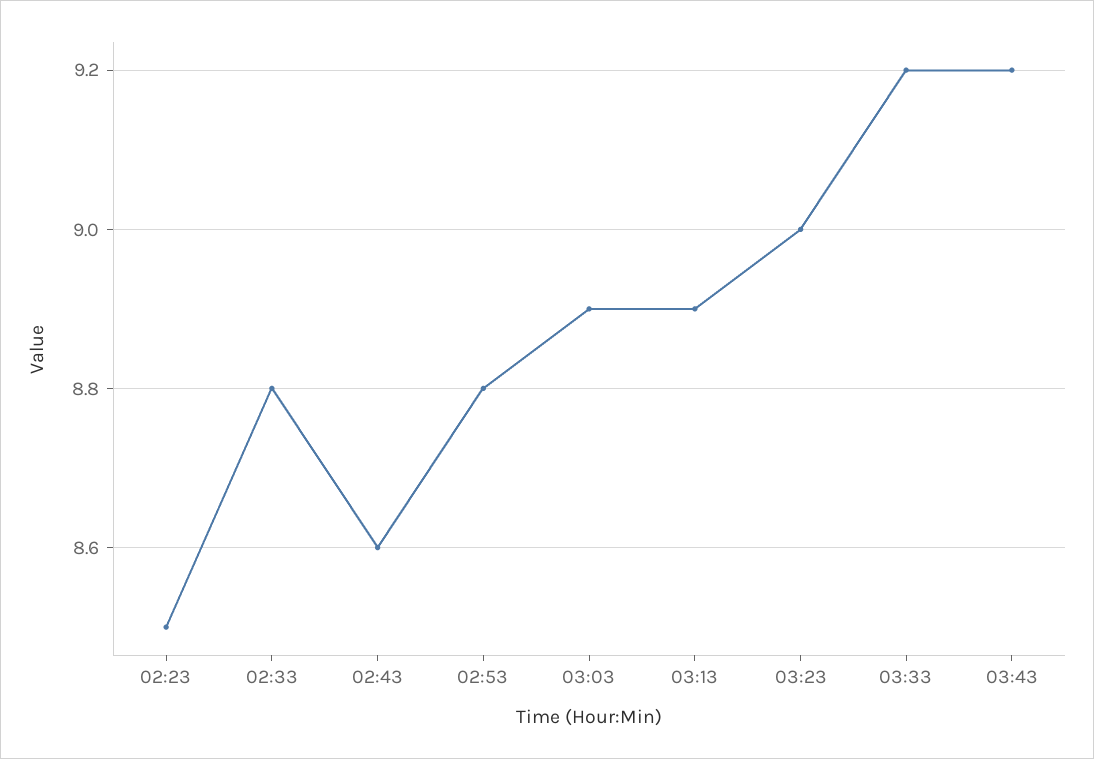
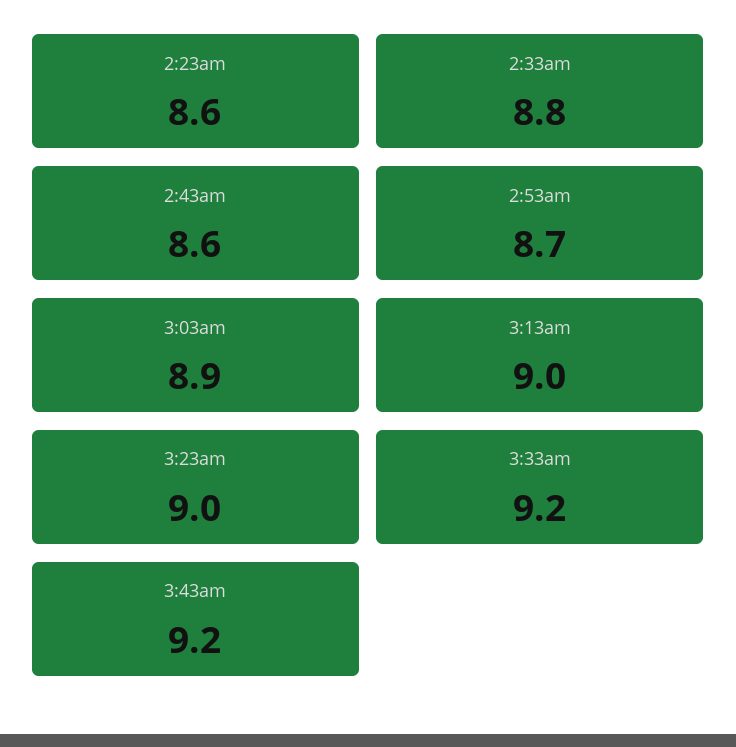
02:23: 8.5 -> 8.6
02:53: 8.8 -> 8.7
03:13: 8.9 -> 9

